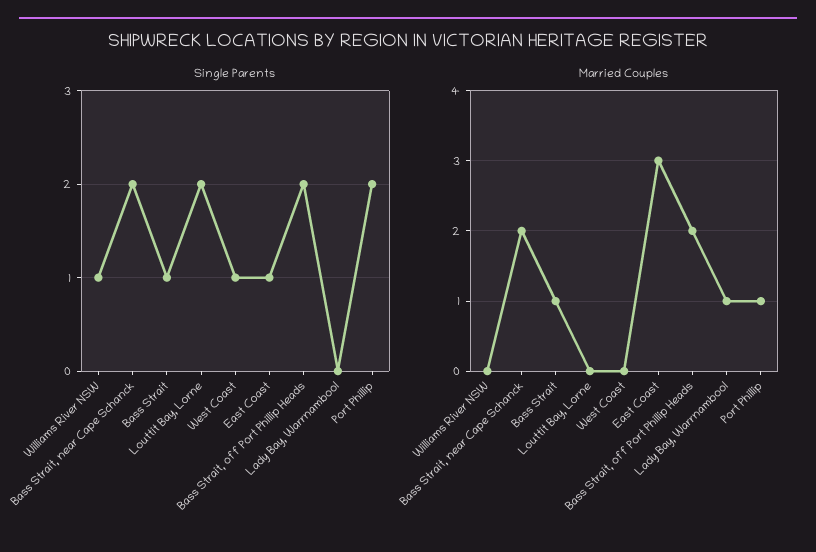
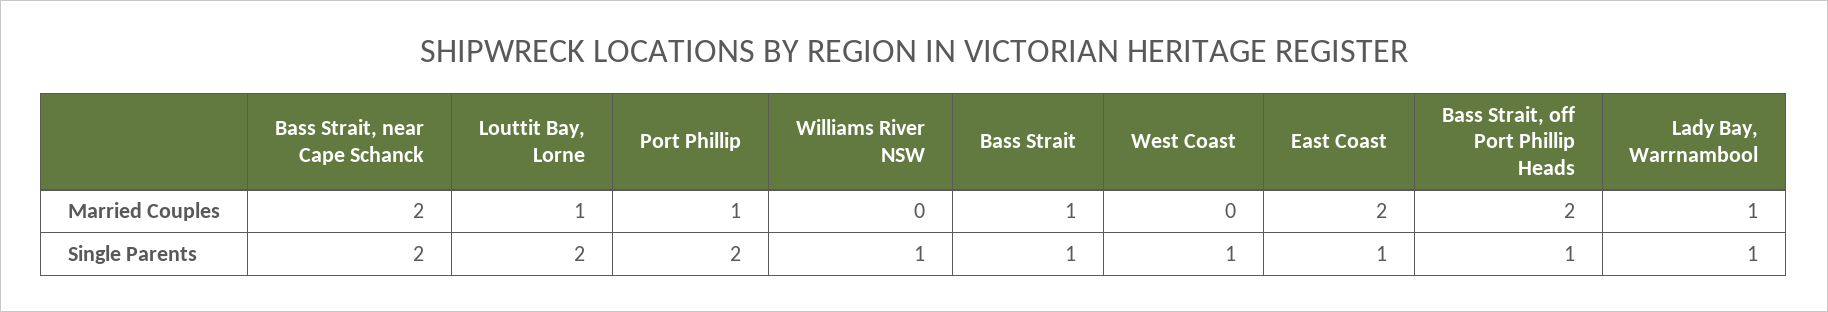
Single Parents, Bass Strait, off Port Phillip Heads: 2 -> 1
Single Parents, Lady Bay, Warrnambool: 0 -> 1
Married Couples, Louttit Bay, Lorne: 0 -> 1
Married Couples, East Coast: 3 -> 2

